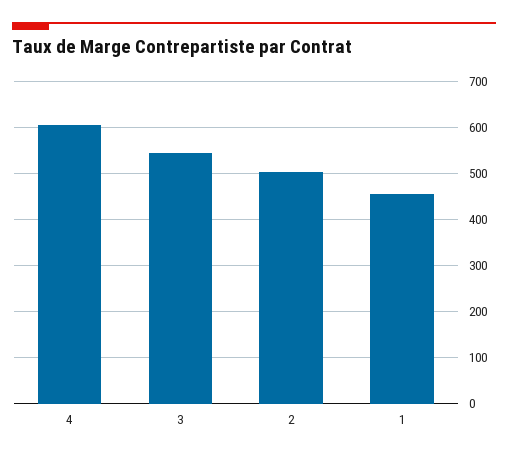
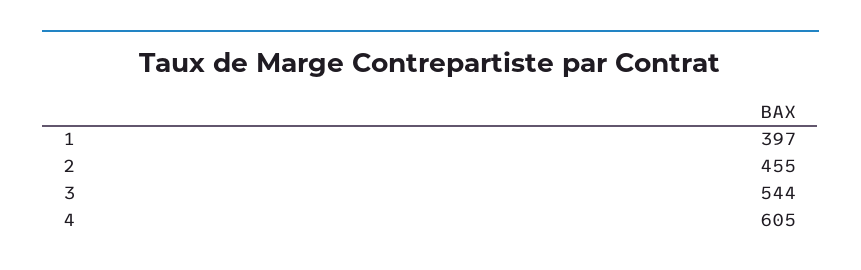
2: 500 -> 455
1: 460 -> 397

